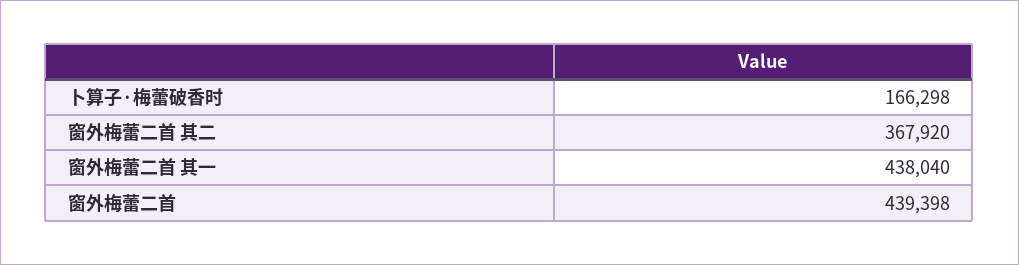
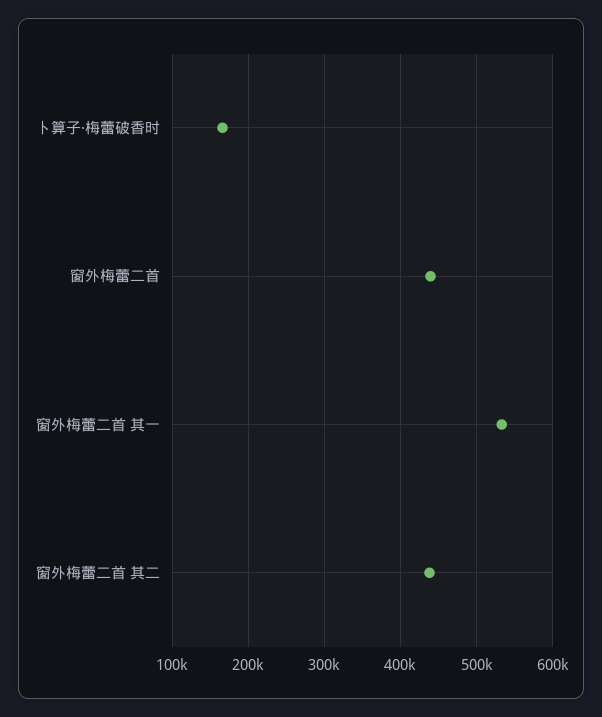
窗外梅蕾二首 其二: 367920 -> 440000
窗外梅蕾二首 其一: 438040 -> 530000

